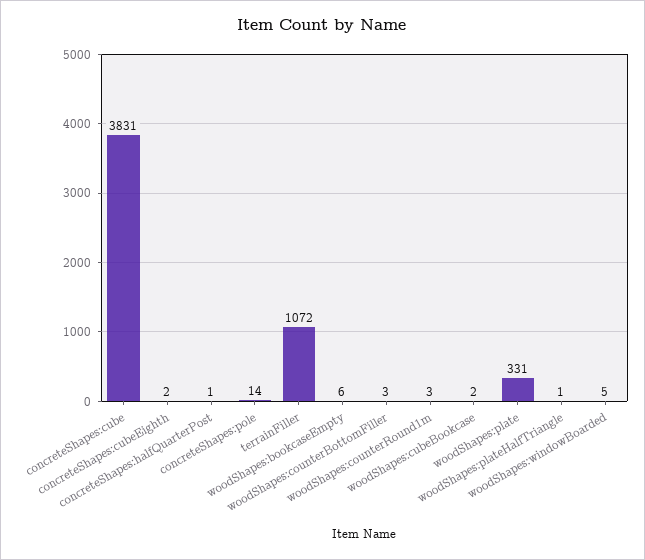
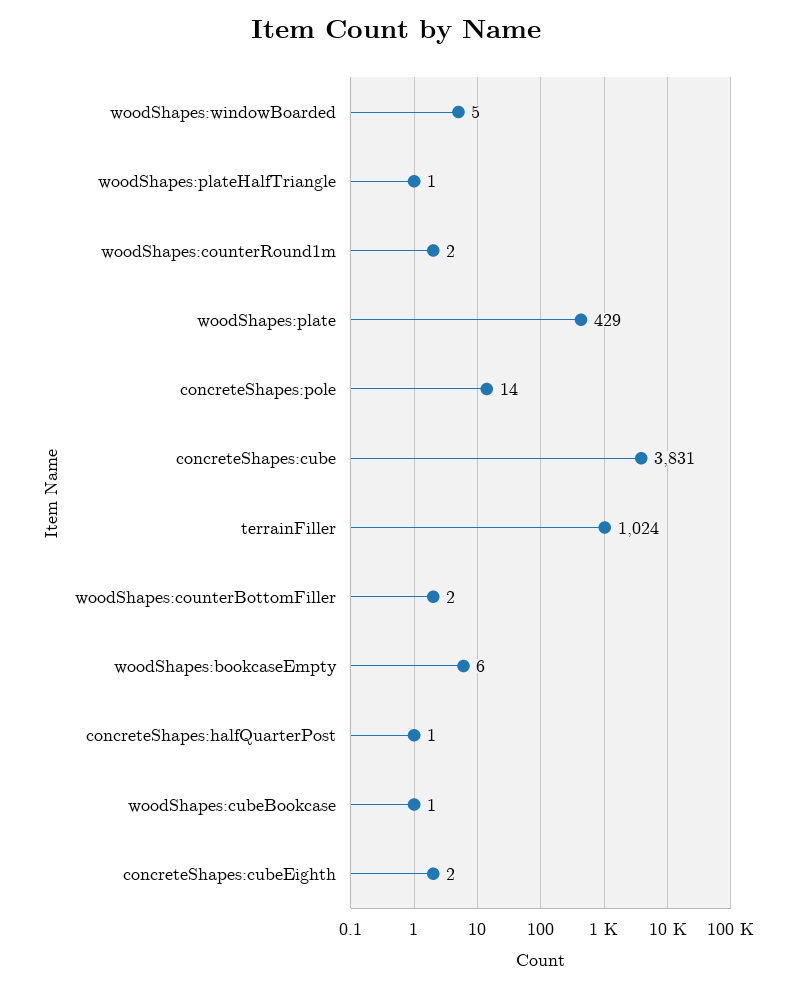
terrainFiller: 1072 -> 1024
woodShapes:counterBottomFiller: 3 -> 2
woodShapes:counterRound1m: 3 -> 2
woodShapes:cubeBookcase: 2 -> 1
woodShapes:plate: 331 -> 429

